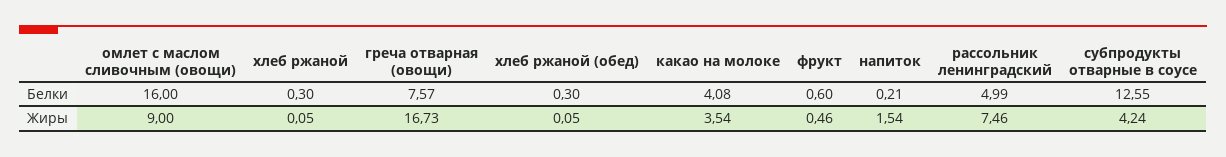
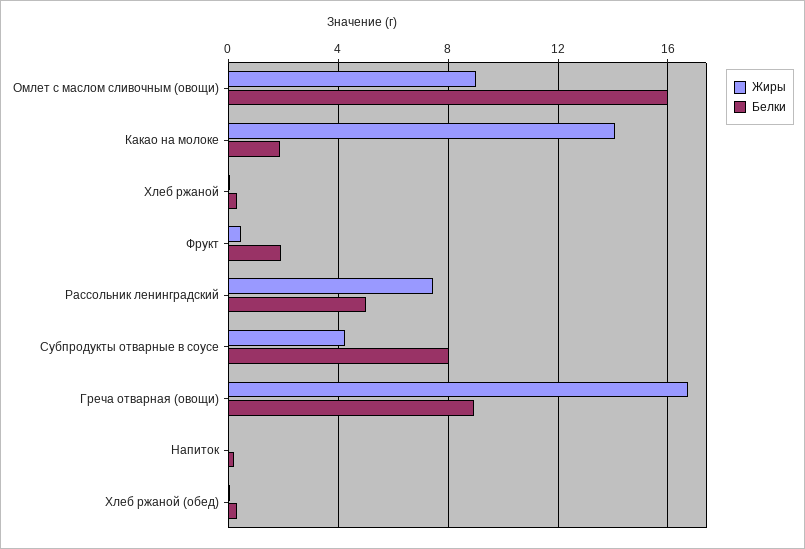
Белки, греча отварная (овощи): 7.57 -> 9
Белки, какао на молоке: 4.08 -> 2
Белки, фрукт: 0.6 -> 2
Белки, субпродукты отварные в соусе: 12.55 -> 8
Жиры, какао на молоке: 3.54 -> 14
Жиры, напиток: 1.54 -> 0

